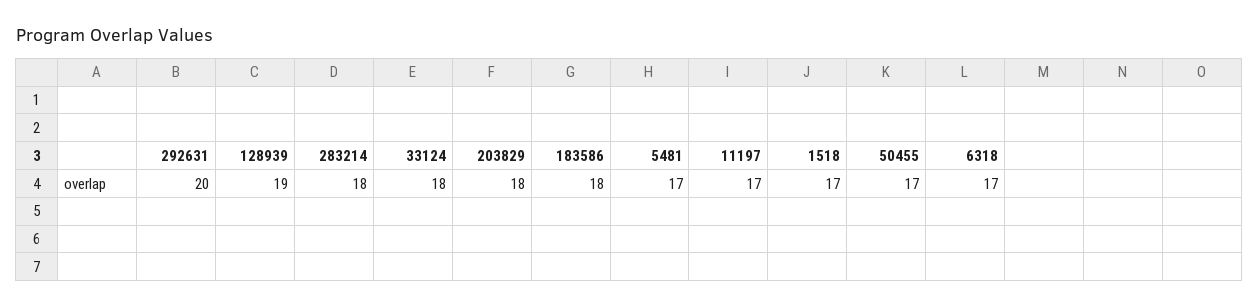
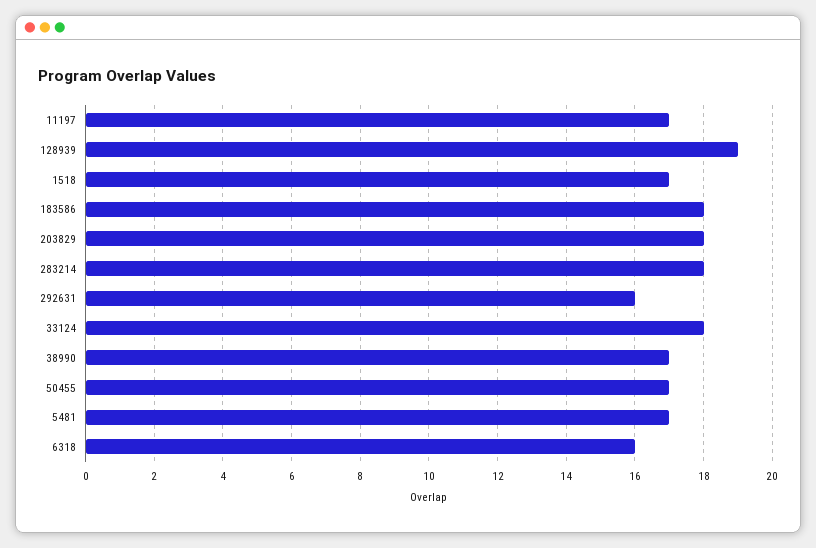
292631: 20 -> 16
6318: 17 -> 16
38990: none -> 17

